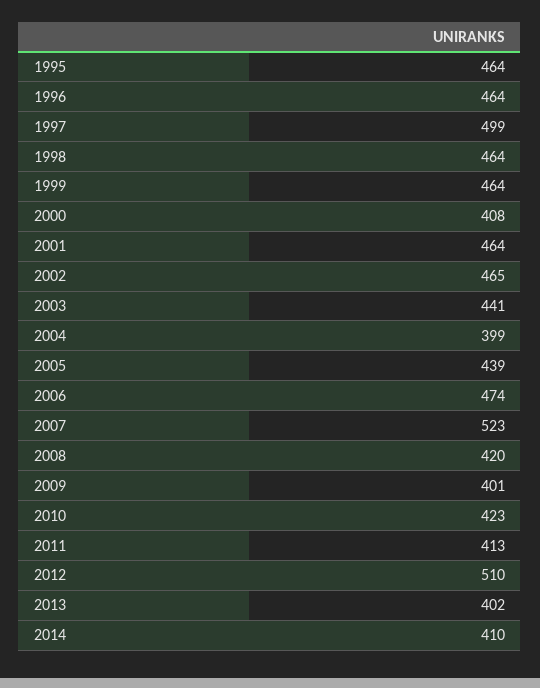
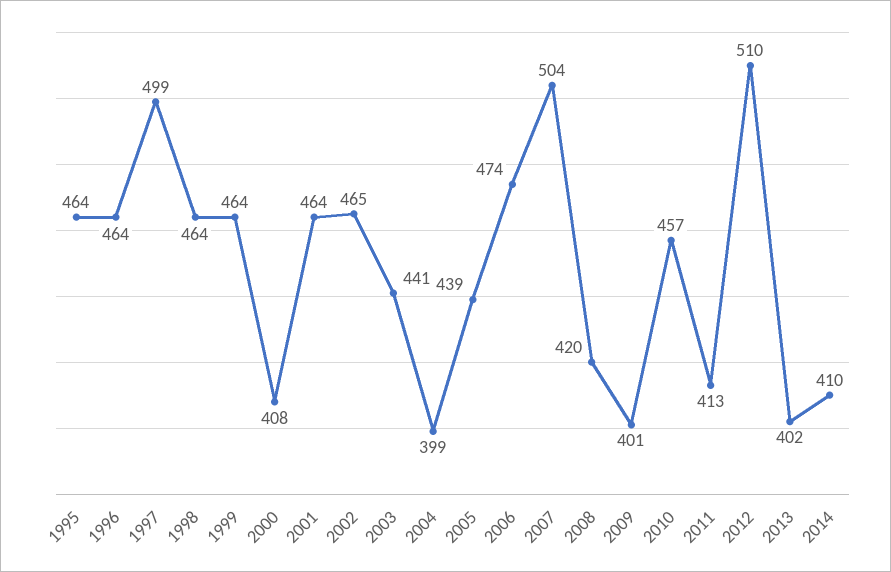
2007: 523 -> 504
2010: 423 -> 457

